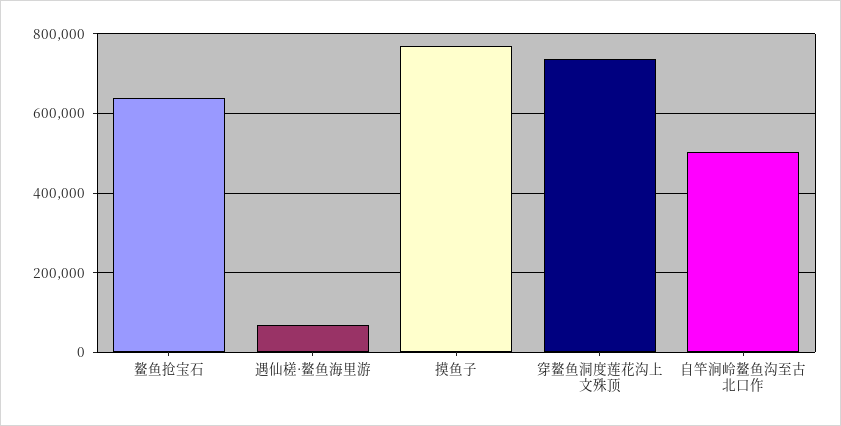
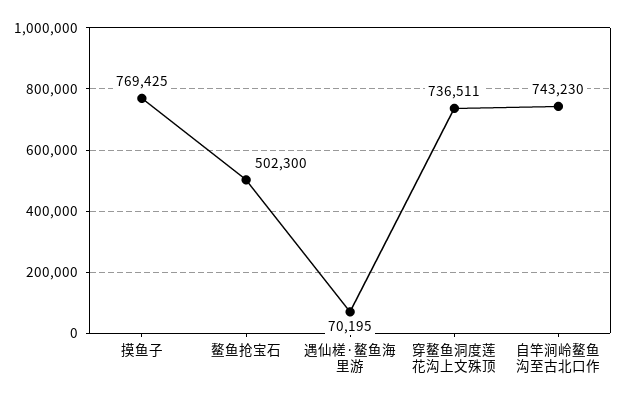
鳌鱼抢宝石: 640000 -> 502300
自竿涧岭鳌鱼沟至古北口作: 500000 -> 743230

